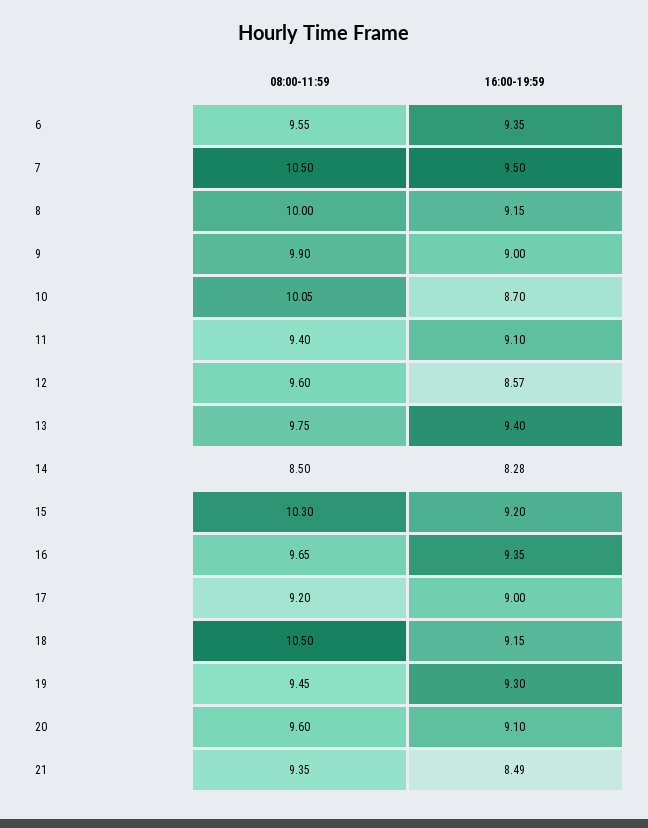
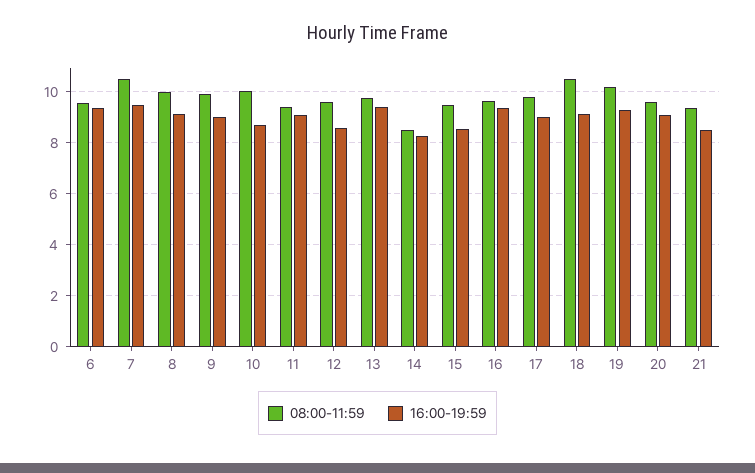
08:00-11:59, 15: 10.3 -> 9.5
16:00-19:59, 15: 9.2 -> 8.5
08:00-11:59, 17: 9.2 -> 9.75
08:00-11:59, 19: 9.45 -> 10.25

